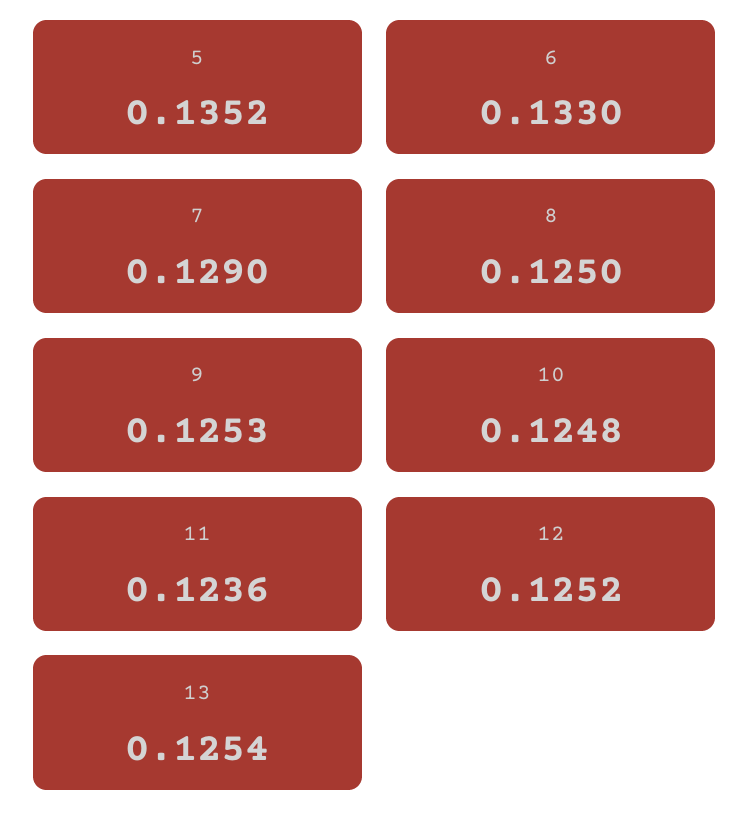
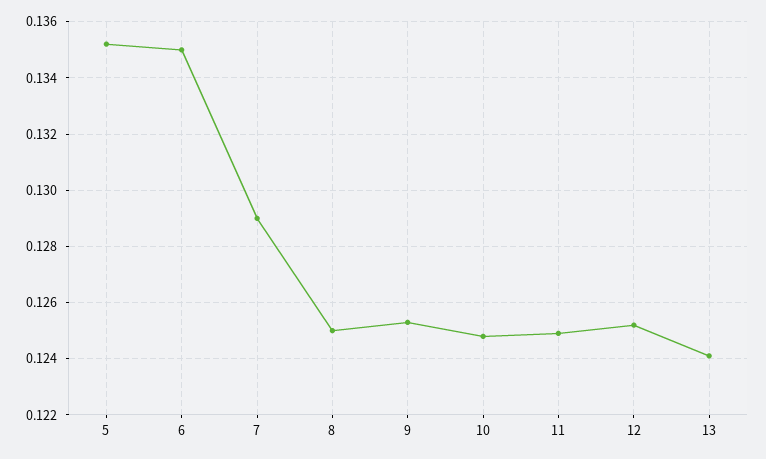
6: 0.133 -> 0.135
11: 0.1236 -> 0.125
13: 0.1254 -> 0.124

